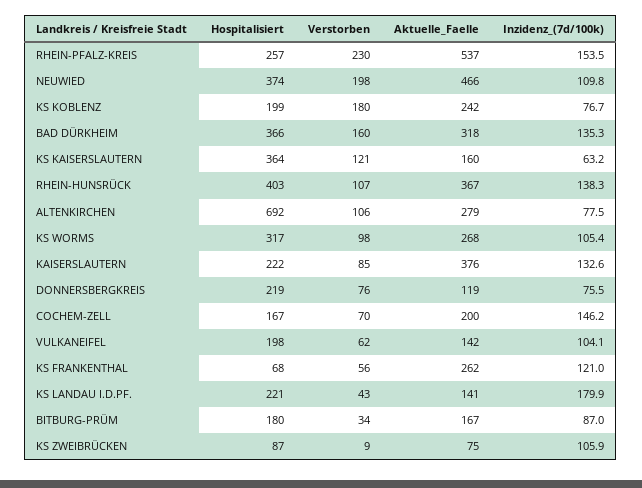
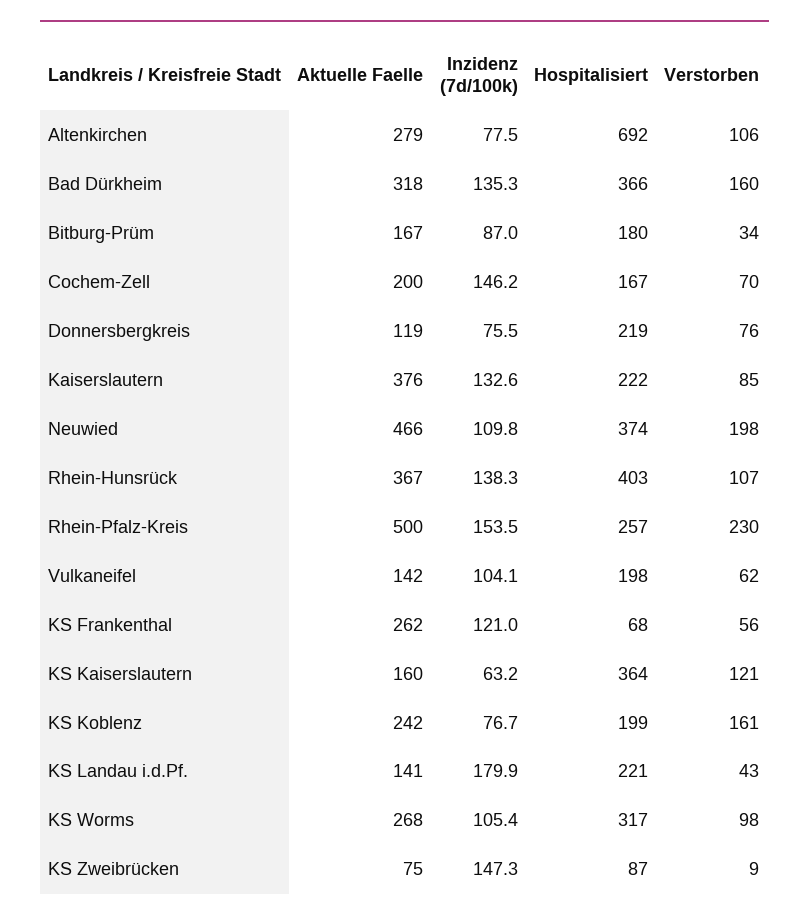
Aktuelle_Faelle, RHEIN-PFALZ-KREIS: 537 -> 500
Verstorben, KS KOBLENZ: 180 -> 161
Inzidenz_(7d/100k), KS ZWEIBRÜCKEN: 105.9 -> 147.3

